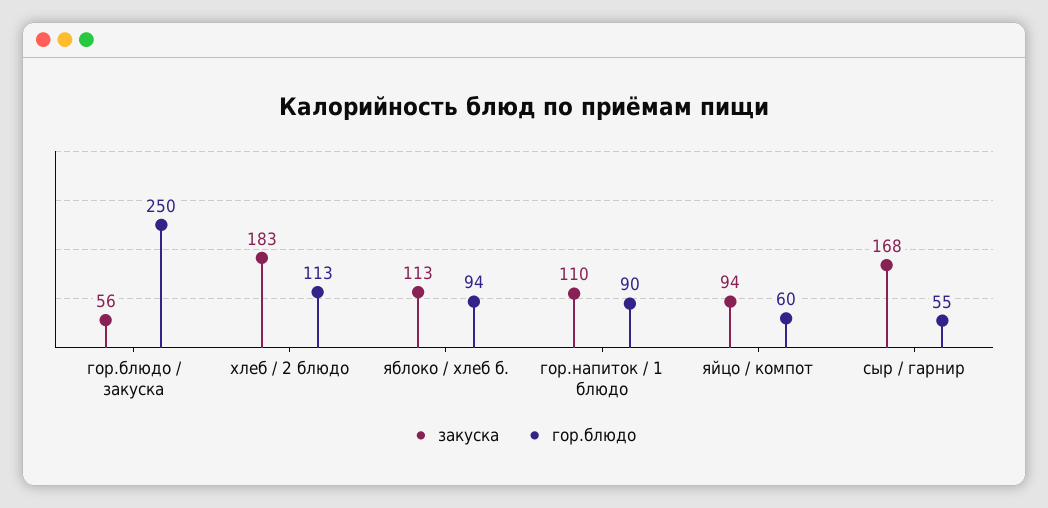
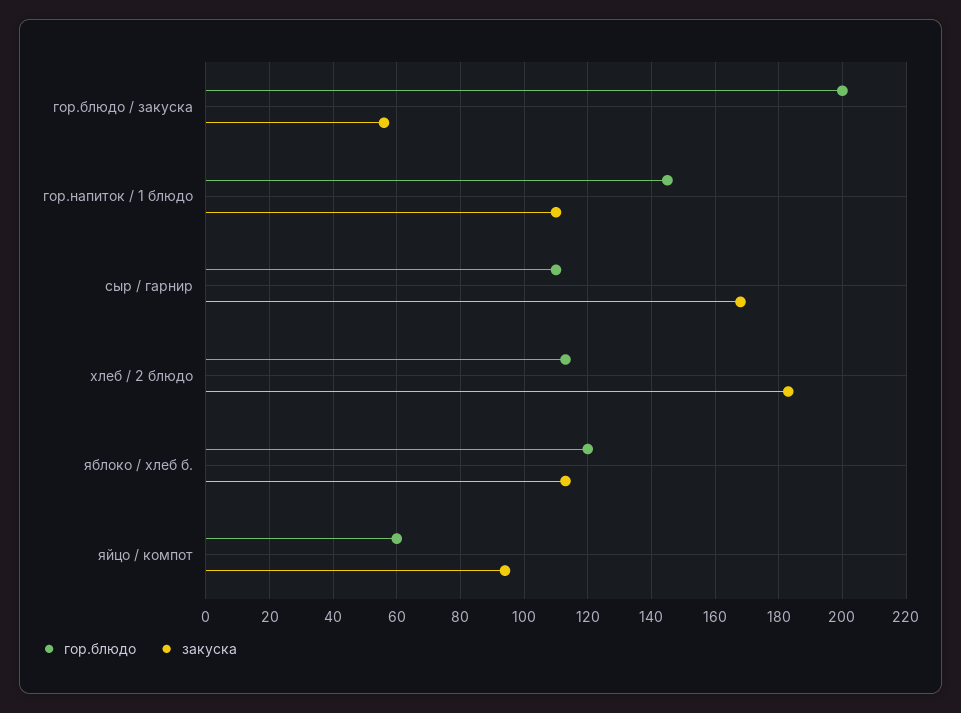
гор.блюдо, гор.блюдо / закуска: 250 -> 200
гор.блюдо, яблоко / хлеб б.: 94 -> 120
гор.блюдо, гор.напиток / 1 блюдо: 90 -> 145
гор.блюдо, сыр / гарнир: 55 -> 110

